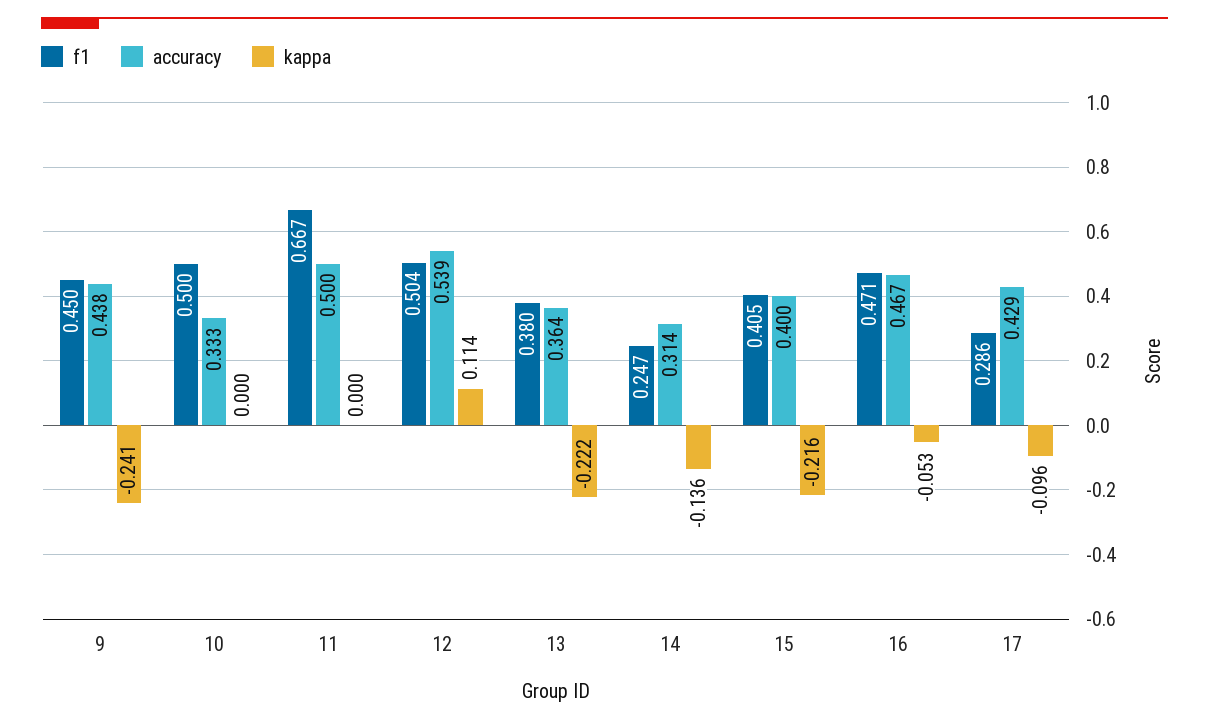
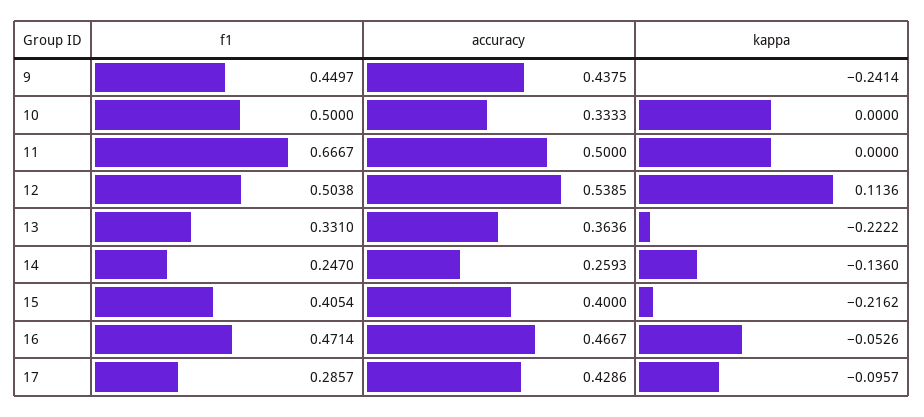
f1, 13: 0.38 -> 0.331
accuracy, 14: 0.314 -> 0.2593

